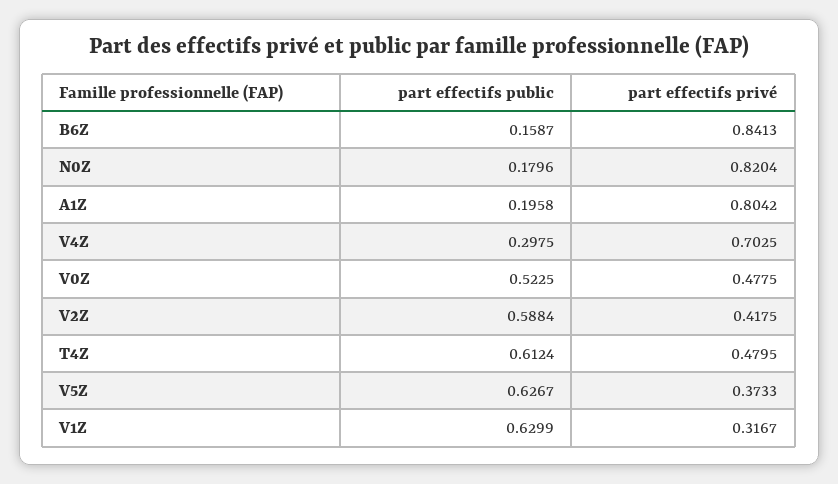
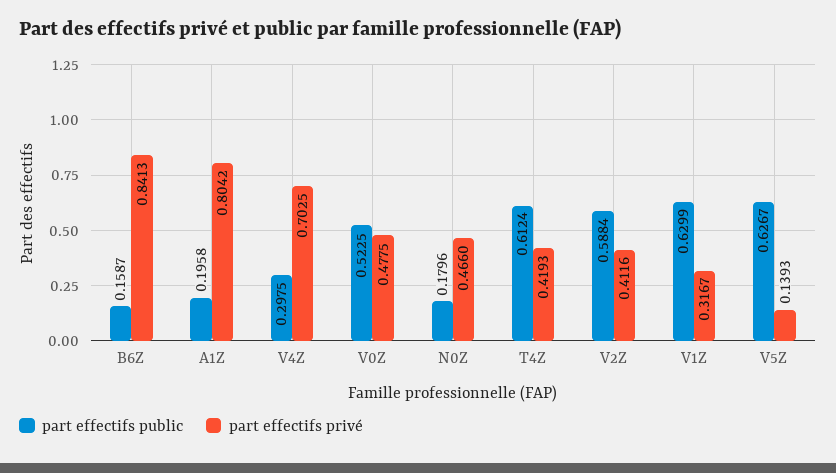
part effectifs privé, N0Z: 0.8204 -> 0.466
part effectifs privé, V2Z: 0.4175 -> 0.4116
part effectifs privé, T4Z: 0.4795 -> 0.4193
part effectifs privé, V5Z: 0.3733 -> 0.1393

